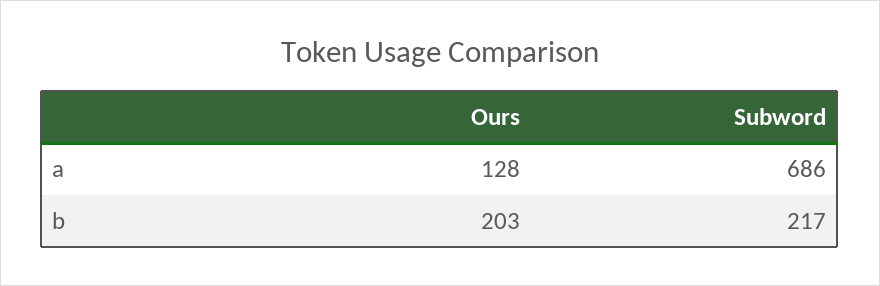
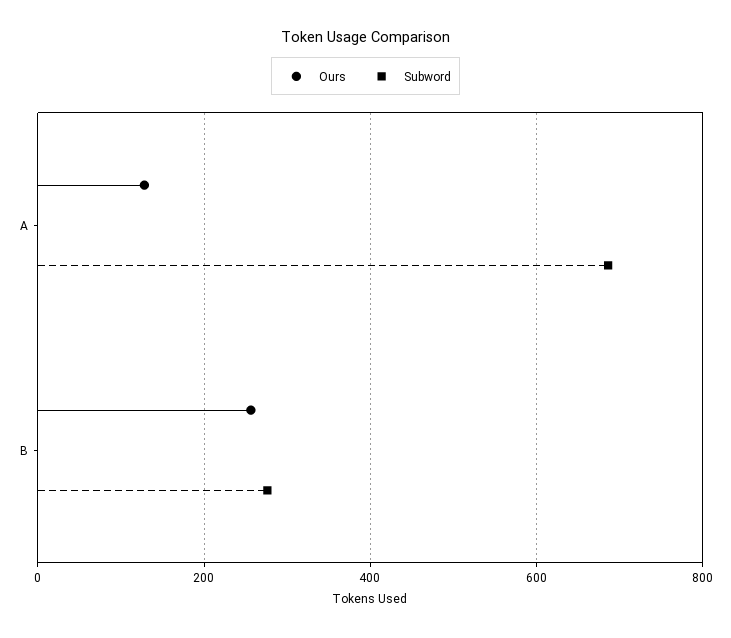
Ours, b: 203 -> 260
Subword, b: 217 -> 280

